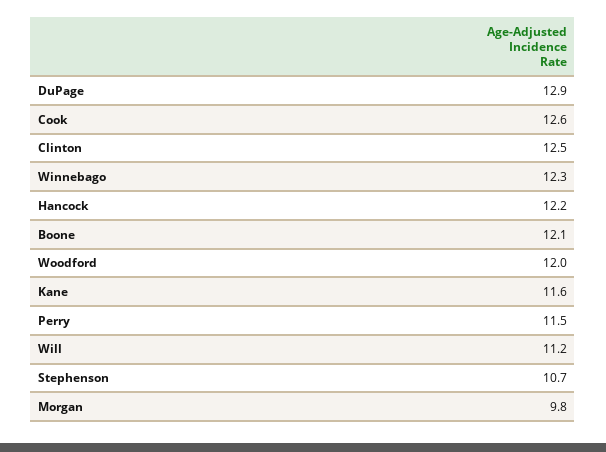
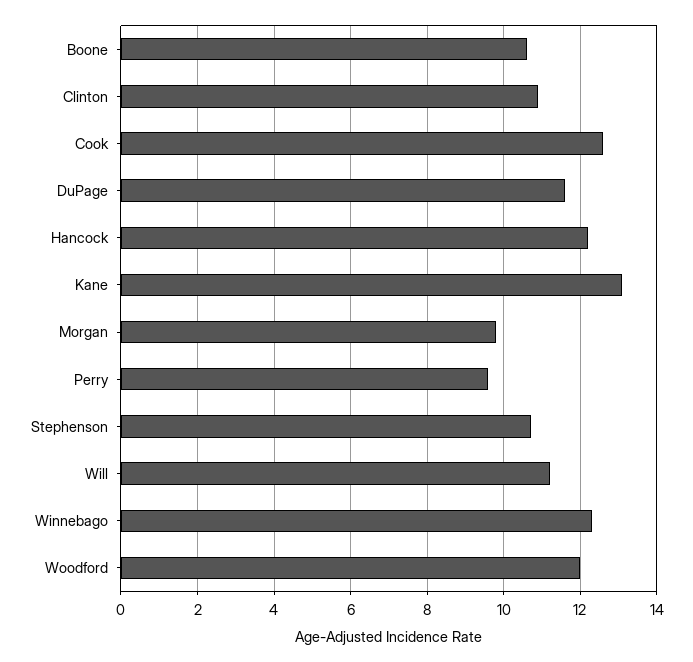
DuPage: 12.9 -> 11.5
Clinton: 12.5 -> 11
Boone: 12.1 -> 10.5
Kane: 11.6 -> 13
Perry: 11.5 -> 9.5

